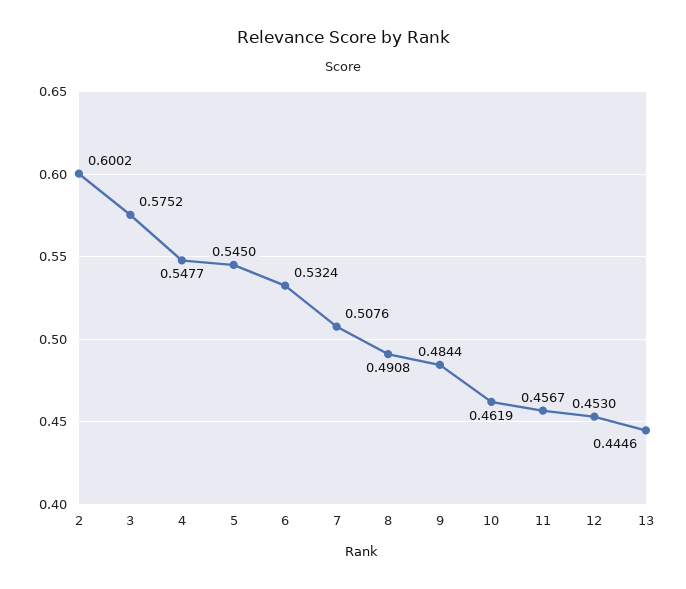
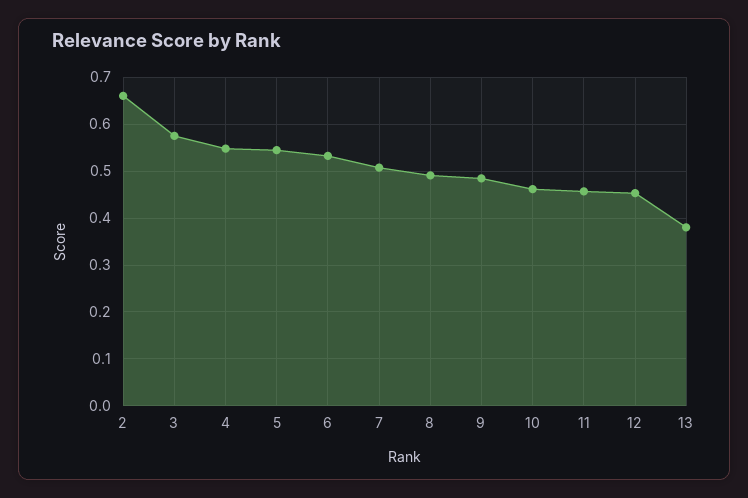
2: 0.6002 -> 0.66
13: 0.4446 -> 0.38

